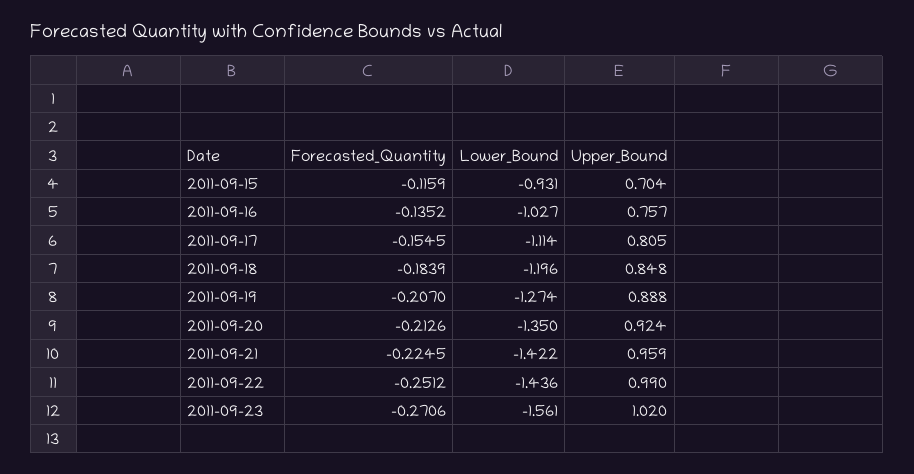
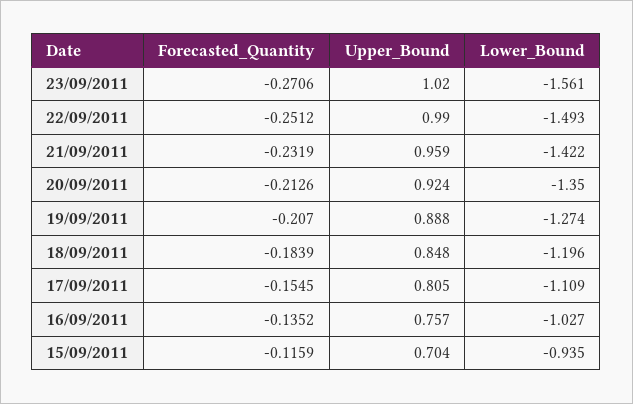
Lower_Bound, 2011-09-15: -0.931 -> -0.935
Lower_Bound, 2011-09-17: -1.114 -> -1.109
Forecasted_Quantity, 2011-09-21: -0.2245 -> -0.2319
Lower_Bound, 2011-09-22: -1.436 -> -1.493

